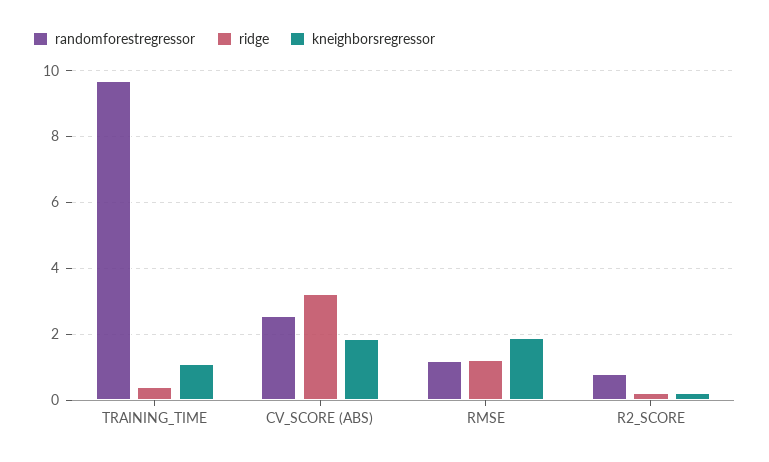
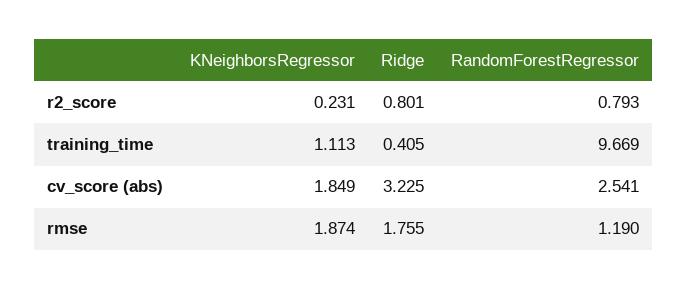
ridge, RMSE: 1.2 -> 1.755
ridge, R2_SCORE: 0.2 -> 0.801

